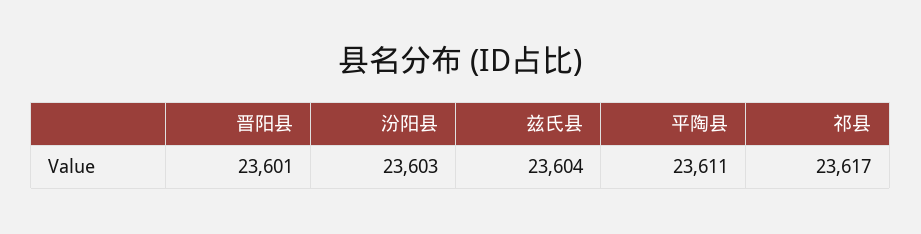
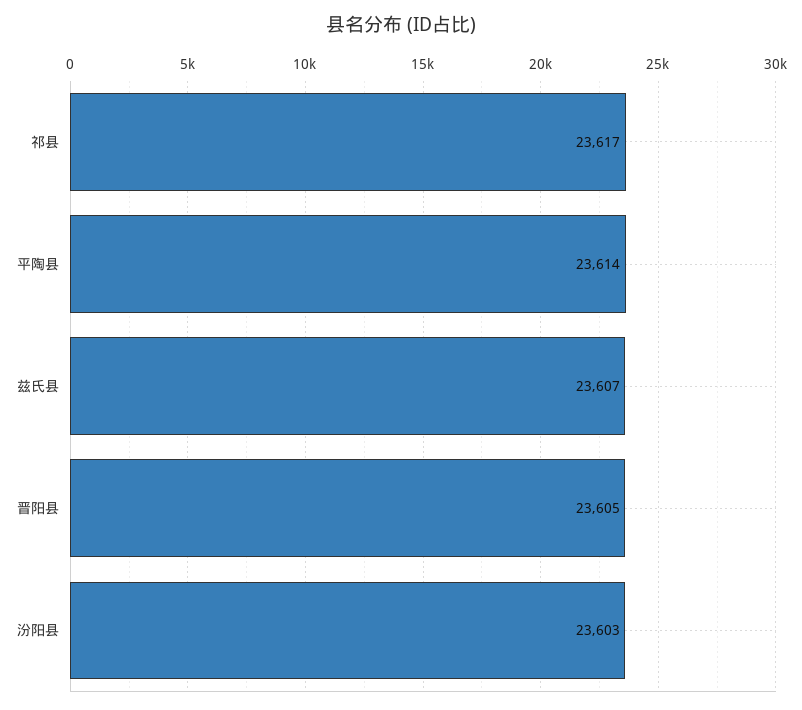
晋阳县: 23601 -> 23605
兹氏县: 23604 -> 23607
平陶县: 23611 -> 23614

